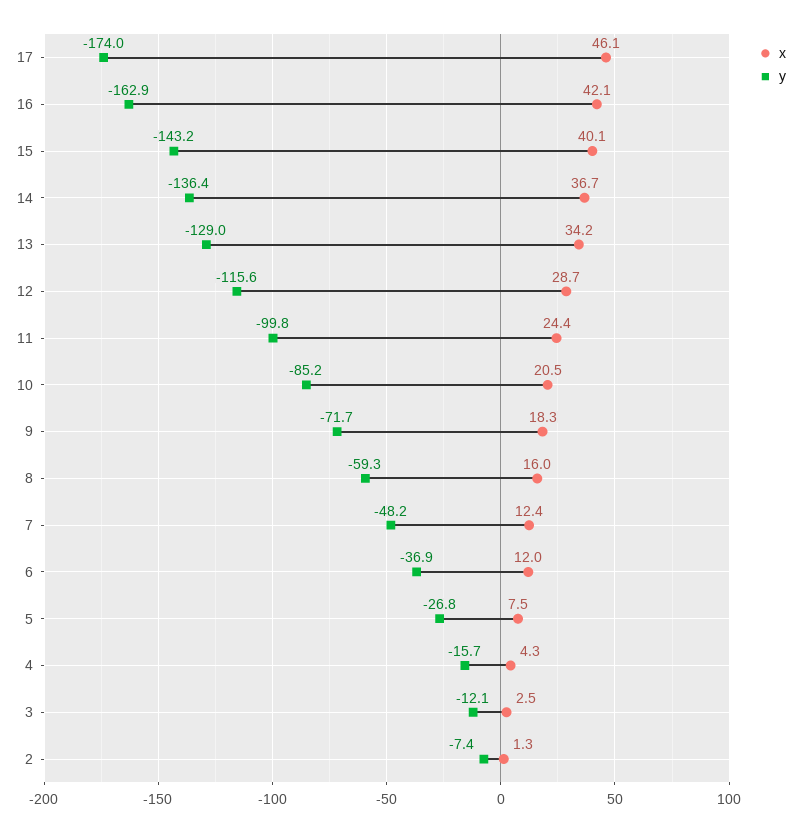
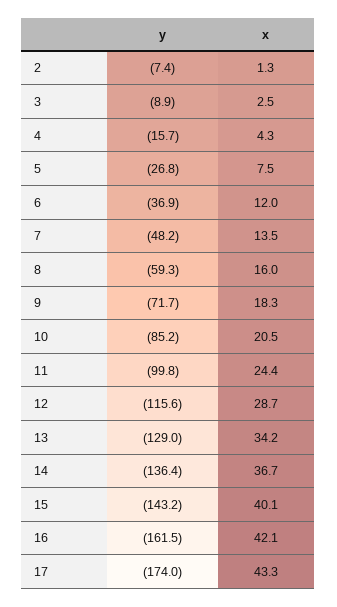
x, 17: 46.1 -> 43.3
y, 16: -162.9 -> -161.5
x, 7: 12.4 -> 13.5
y, 3: -12.1 -> -8.9

